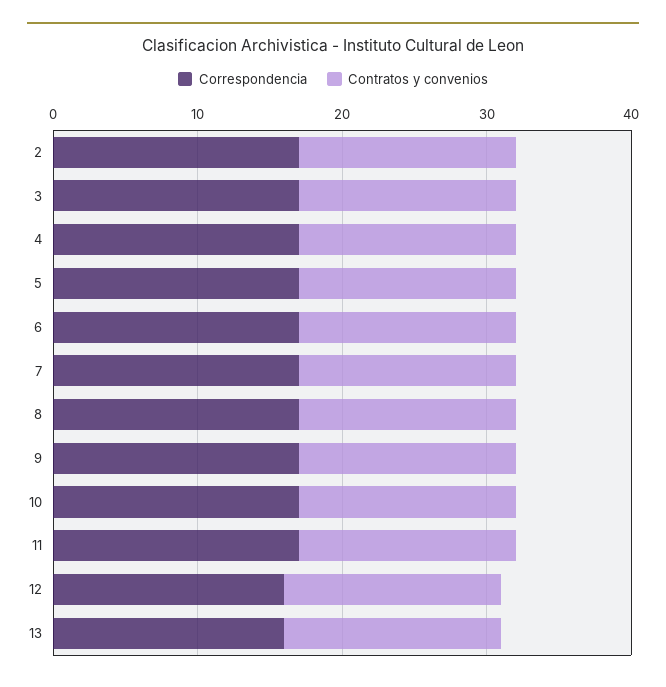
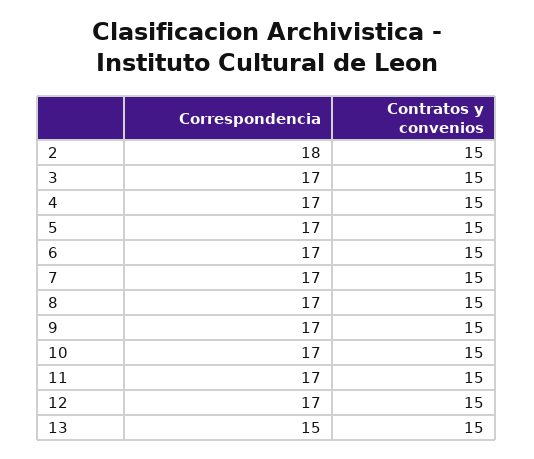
Correspondencia, 2: 17 -> 18
Correspondencia, 12: 16 -> 17
Correspondencia, 13: 16 -> 15

